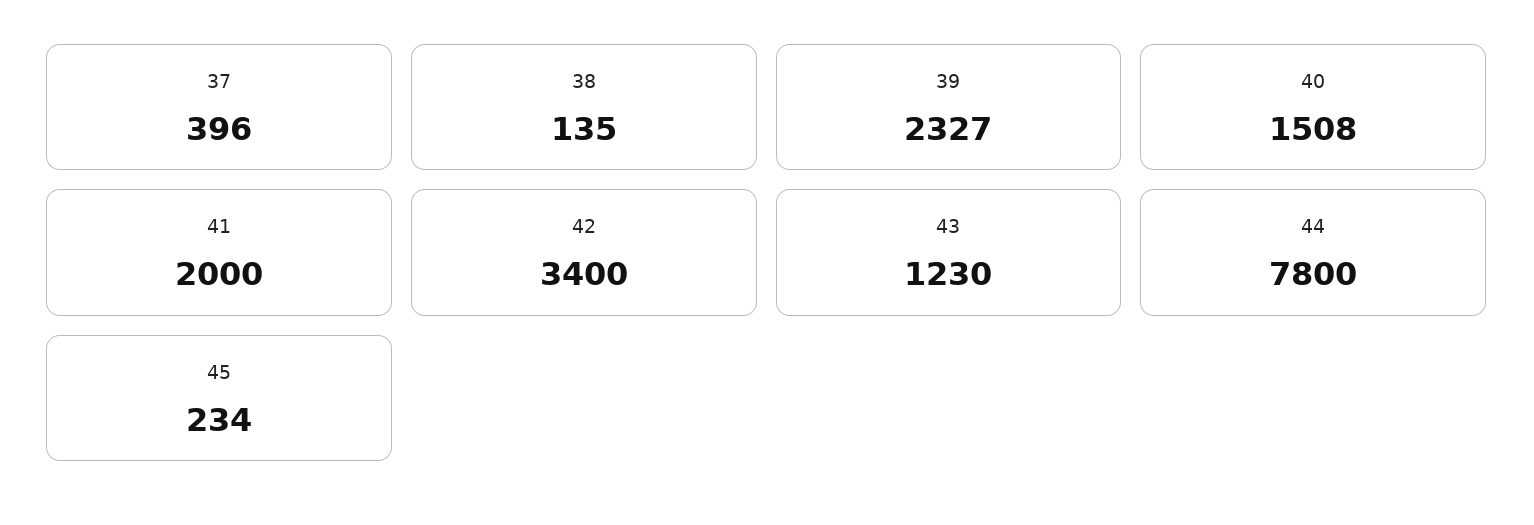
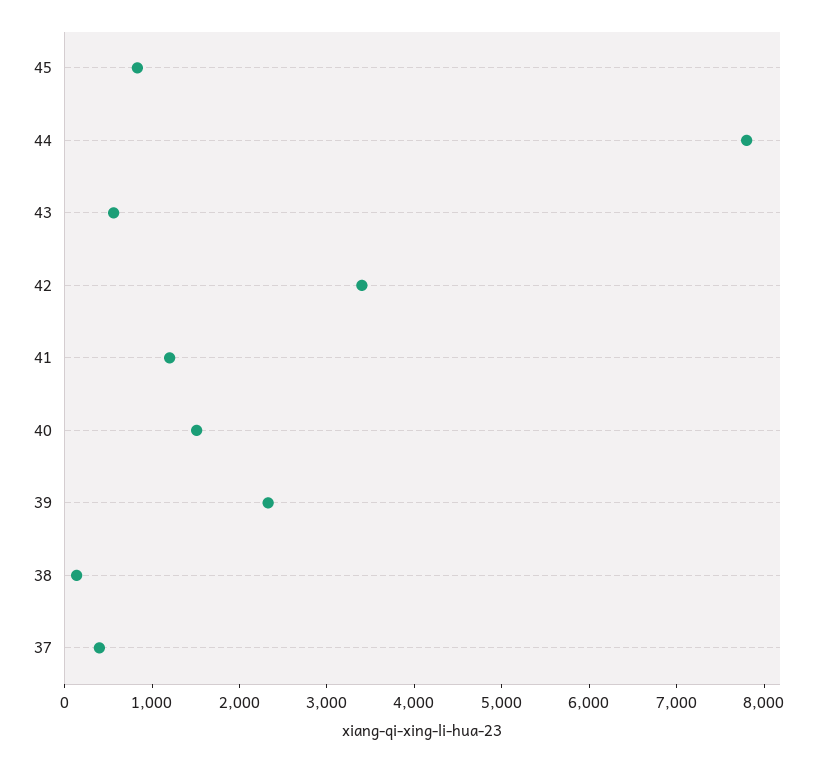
41: 2000 -> 1200
43: 1230 -> 600
45: 234 -> 800

